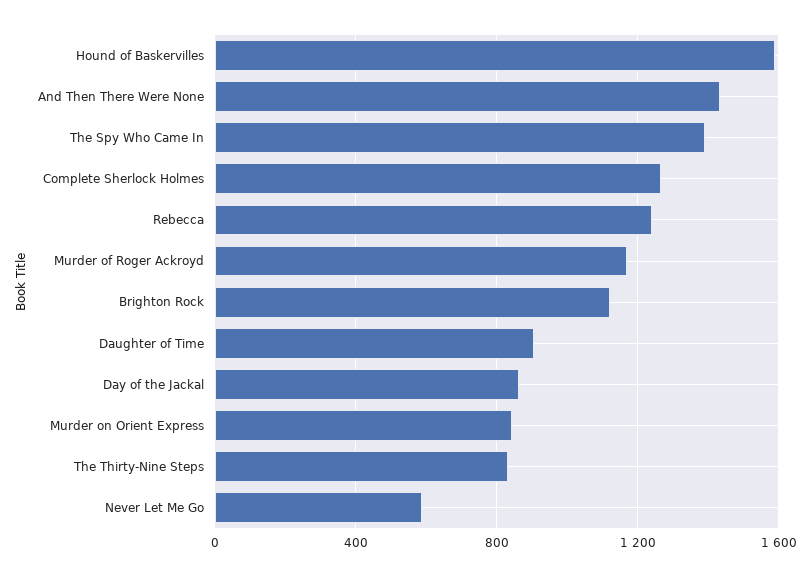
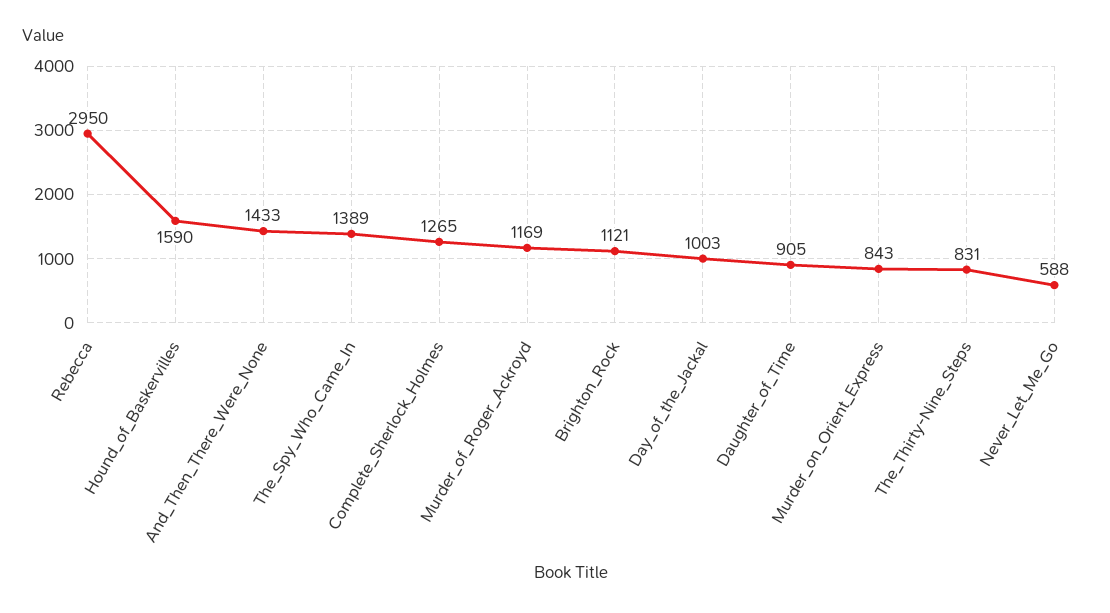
Rebecca: 1250 -> 2950
Day of the Jackal: 850 -> 1003

